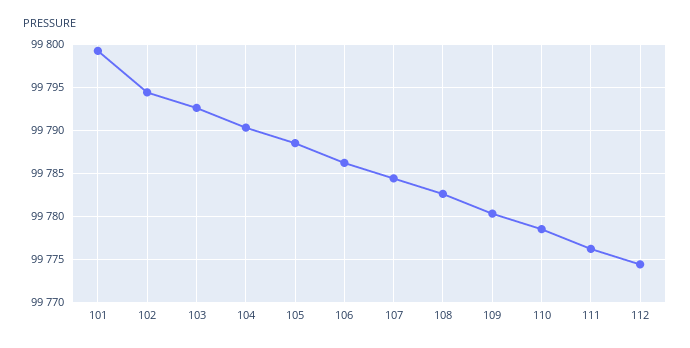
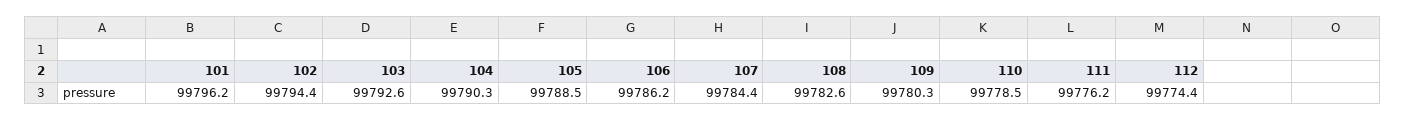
101: 99799 -> 99796.2

